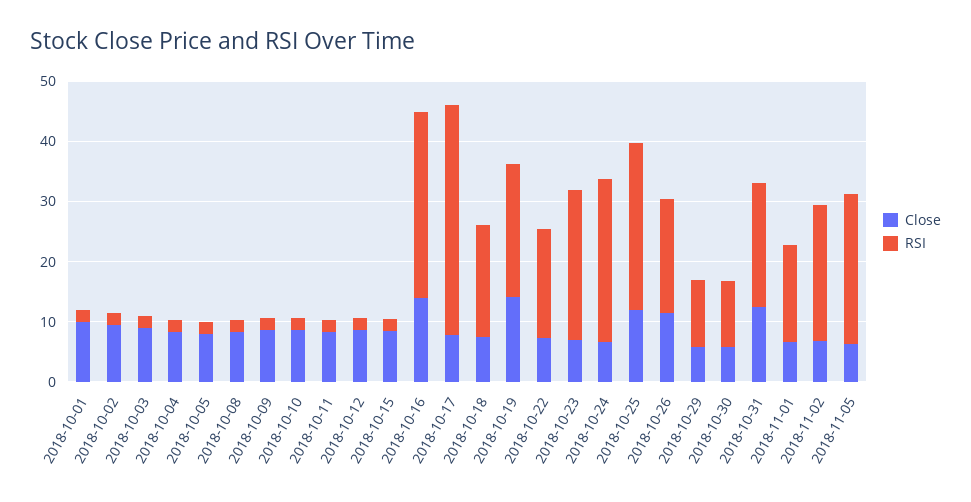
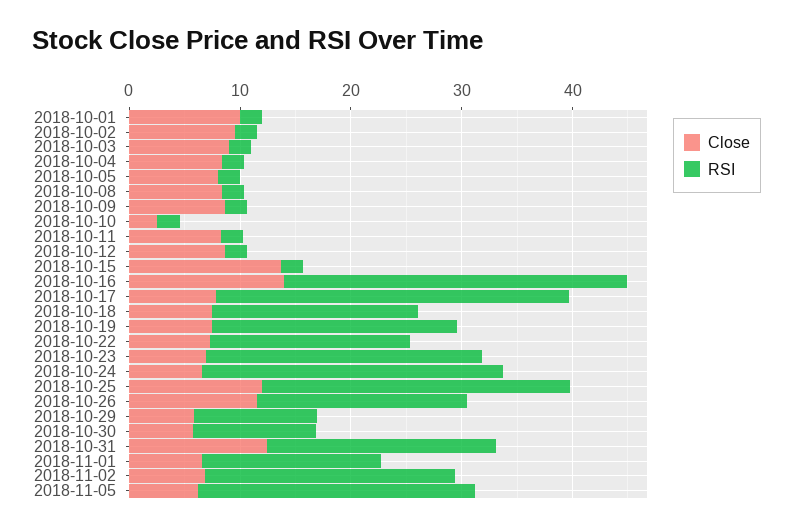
Close, 2018-10-10: 8 -> 2
Close, 2018-10-15: 8 -> 14
RSI, 2018-10-17: 38 -> 32
Close, 2018-10-19: 14 -> 8

